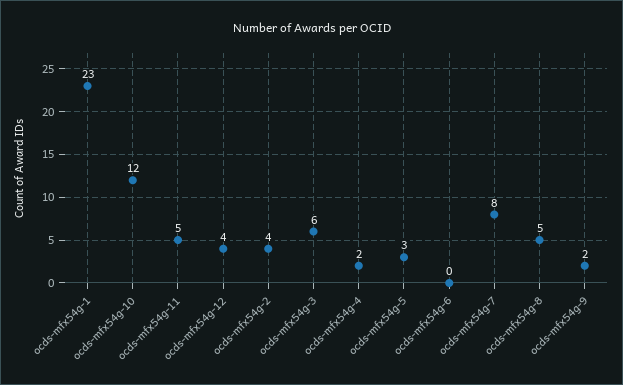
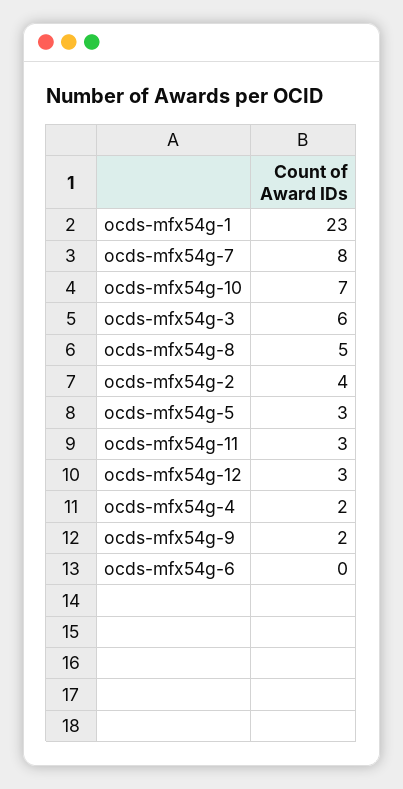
ocds-mfx54g-10: 12 -> 7
ocds-mfx54g-11: 5 -> 3
ocds-mfx54g-12: 4 -> 3

